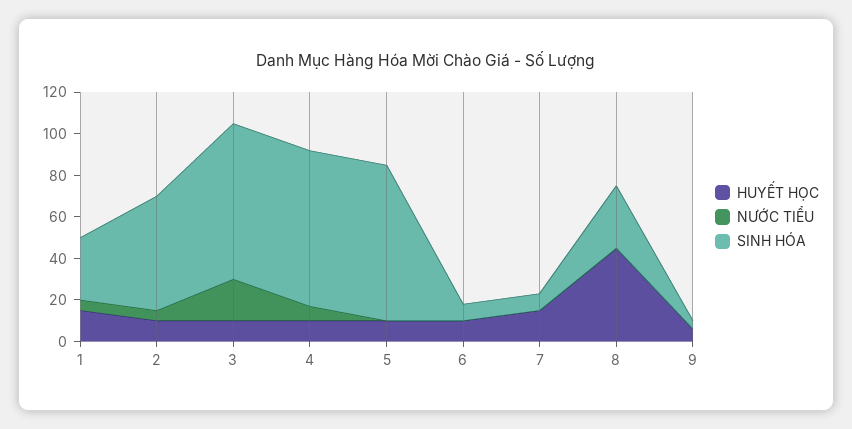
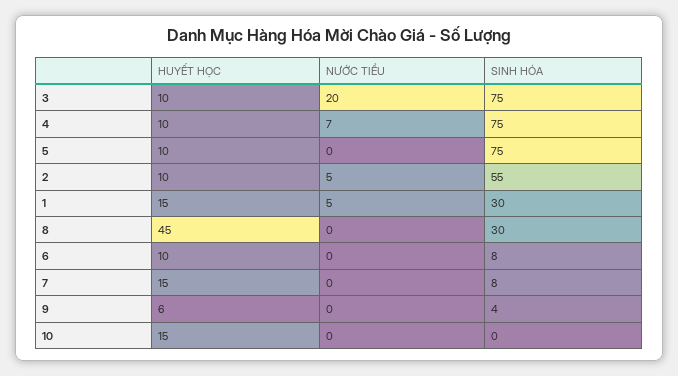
HUYẾT HỌC, 10: none -> 15
NƯỚC TIỂU, 10: none -> 0
SINH HÓA, 10: none -> 0

